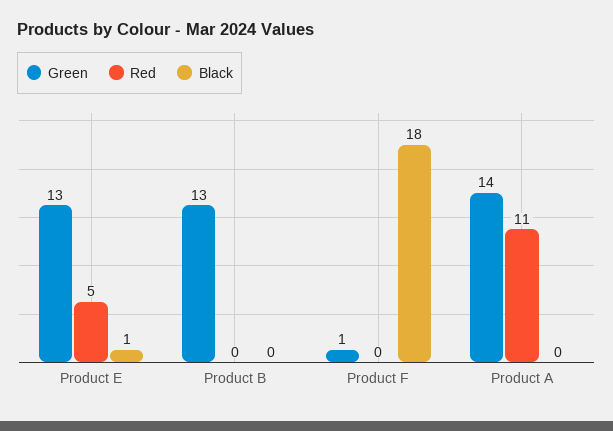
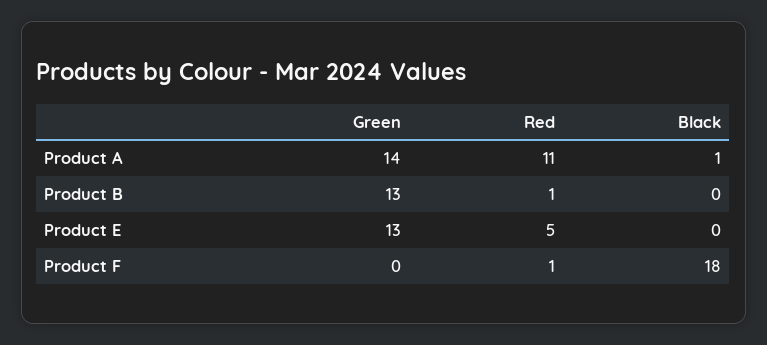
Black, Product E: 1 -> 0
Red, Product B: 0 -> 1
Green, Product F: 1 -> 0
Red, Product F: 0 -> 1
Black, Product A: 0 -> 1

